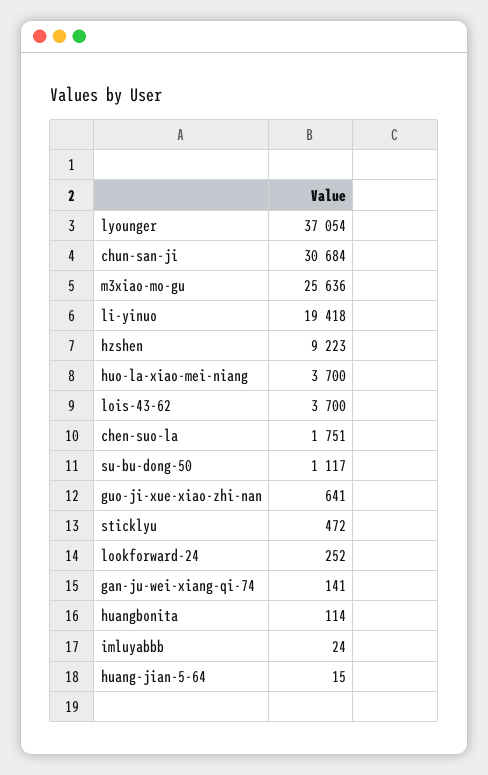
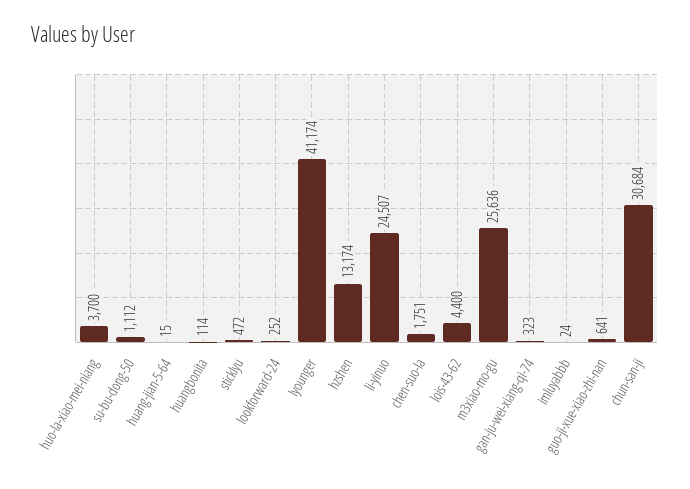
lyounger: 37054 -> 41174
li-yinuo: 19418 -> 24507
hzshen: 9223 -> 13174
lois-43-62: 3700 -> 4400
su-bu-dong-50: 1117 -> 1112
gan-ju-wei-xiang-qi-74: 141 -> 323

